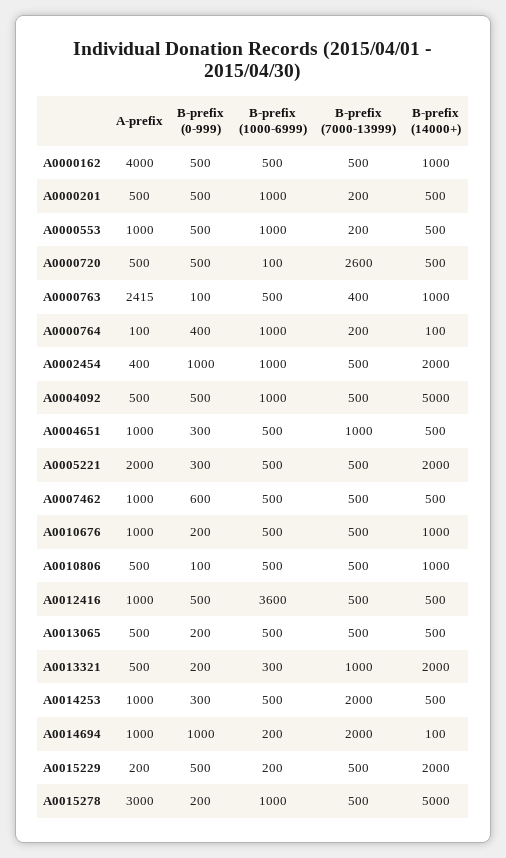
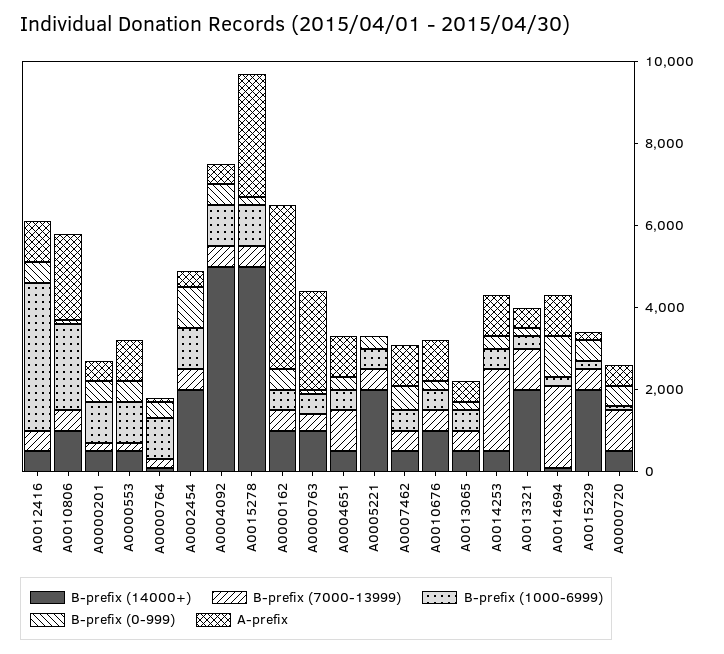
B-prefix (7000-13999), A0000720: 2600 -> 1000
A-prefix, A0005221: 2000 -> 0
A-prefix, A0010806: 500 -> 2000
B-prefix (1000-6999), A0010806: 500 -> 2000

